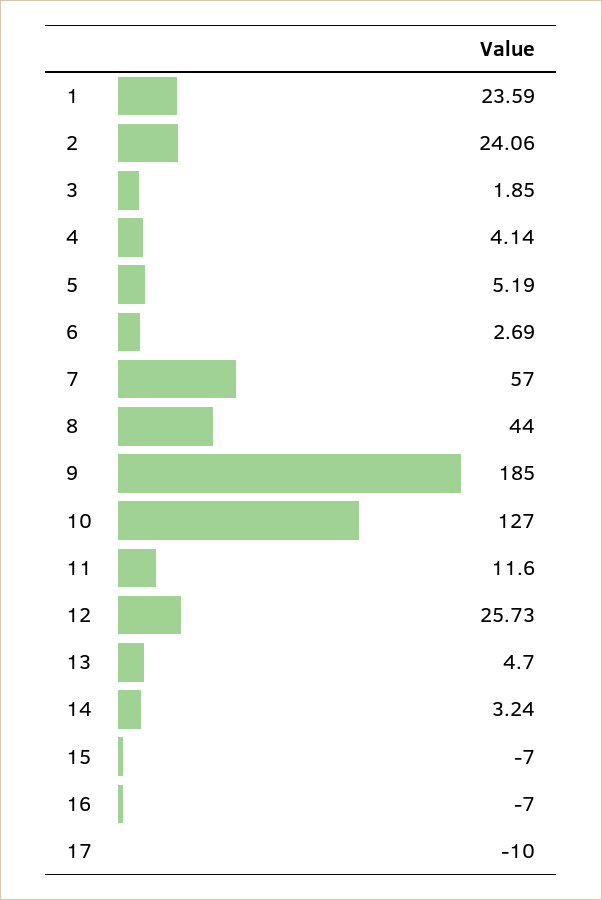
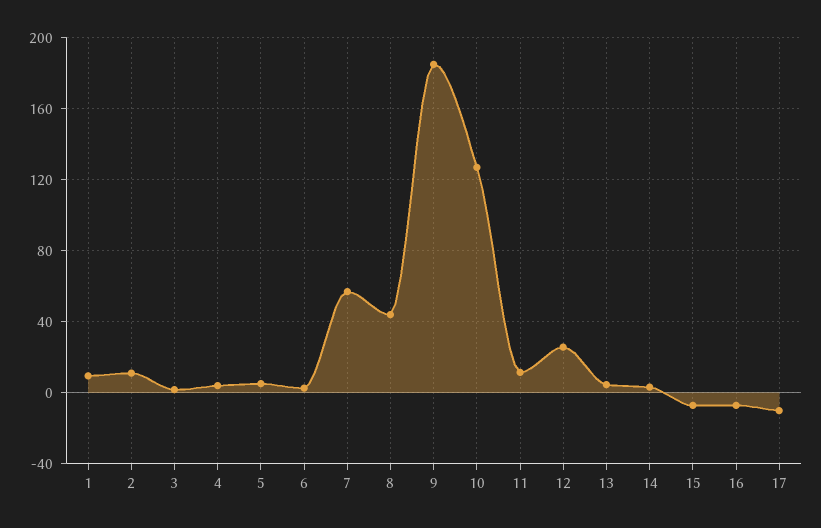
1: 23.59 -> 10
2: 24.06 -> 10

